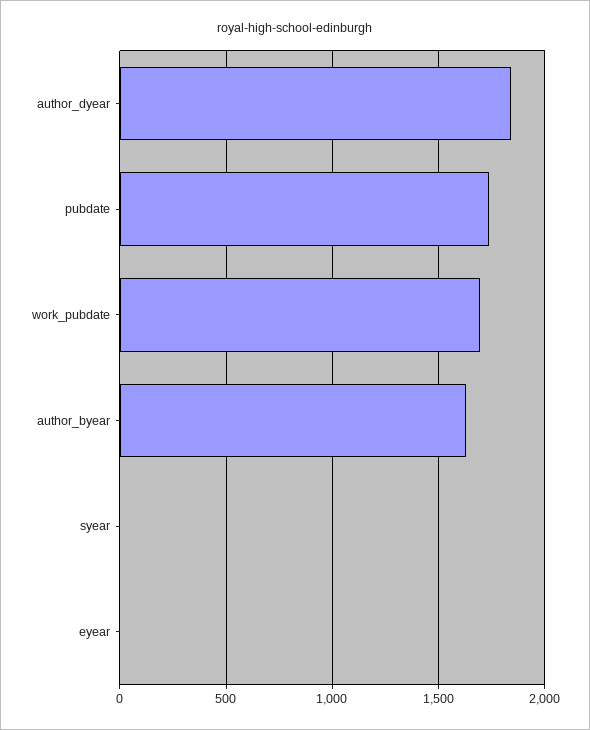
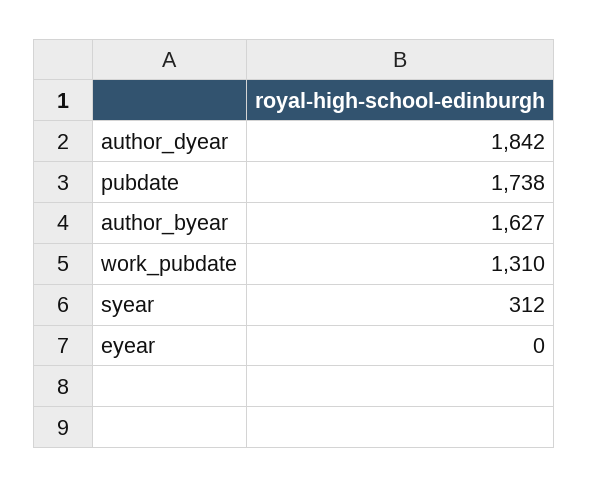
work_pubdate: 1700 -> 1310
syear: 0 -> 312

